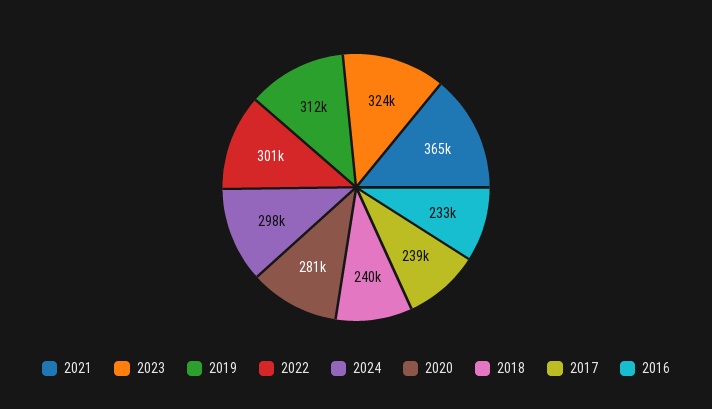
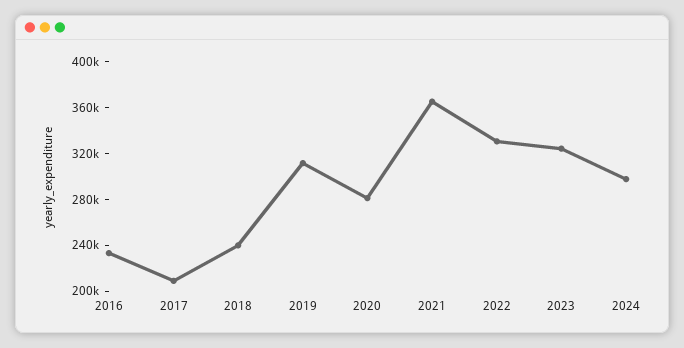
2022: 301000 -> 330000
2017: 239000 -> 210000

